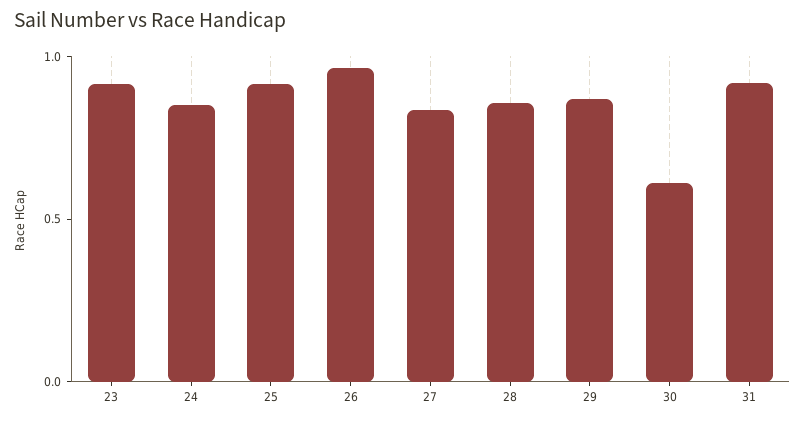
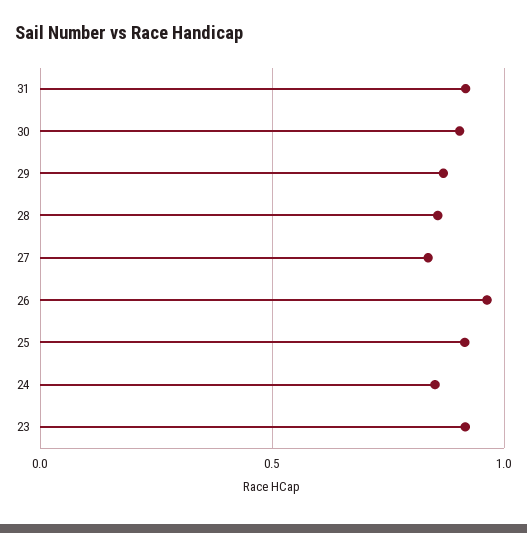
30: 0.6 -> 0.9

